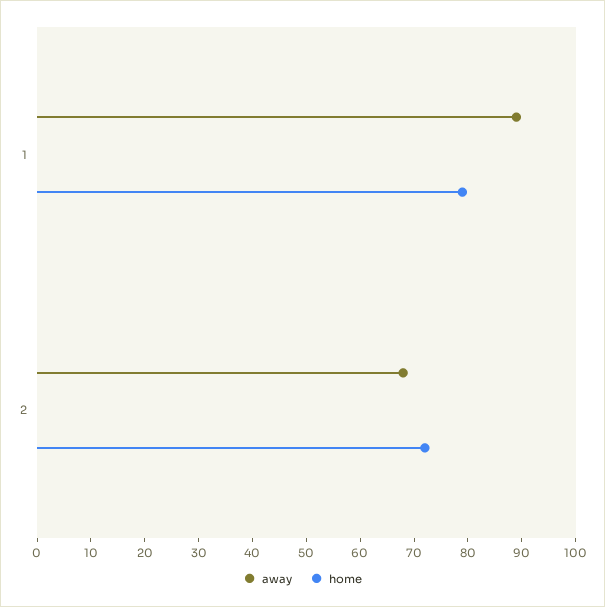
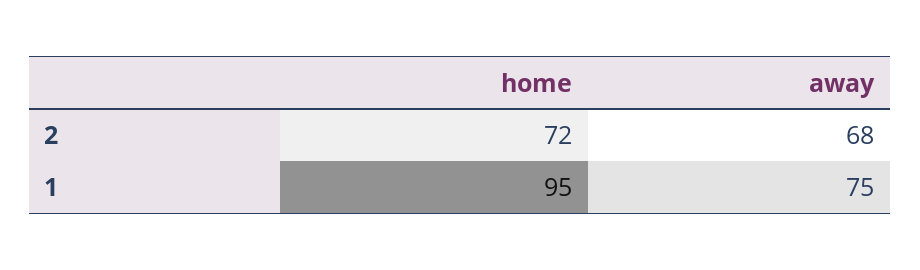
away, 1: 90 -> 75
home, 1: 80 -> 95

